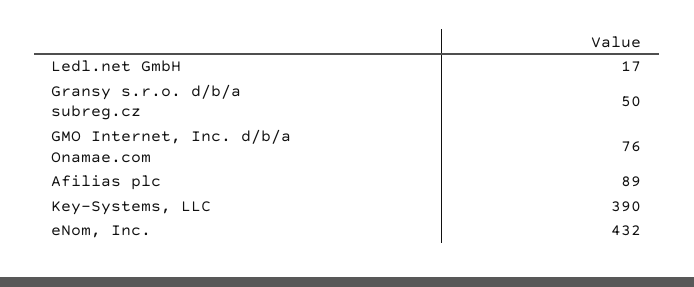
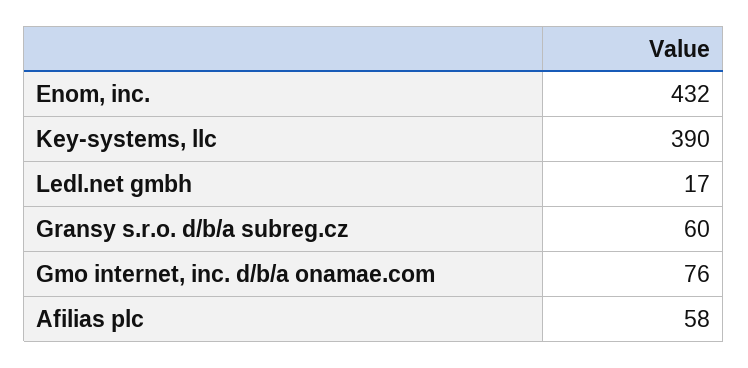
Gransy s.r.o. d/b/a subreg.cz: 50 -> 60
Afilias plc: 89 -> 58

